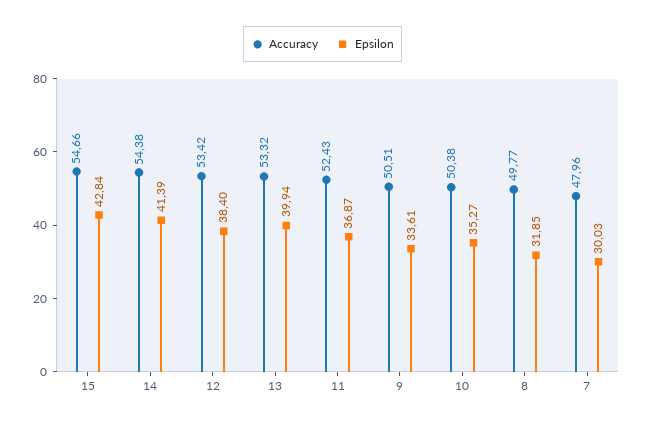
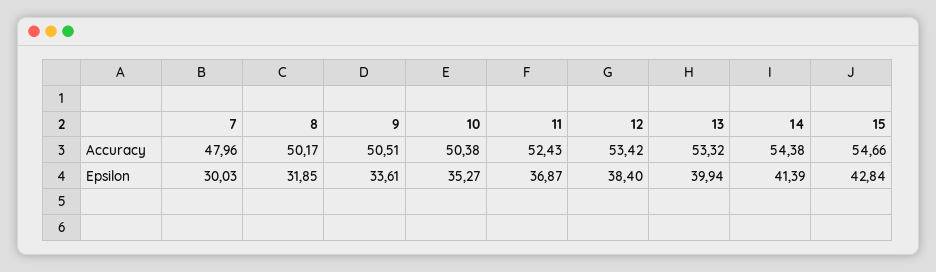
Accuracy, 8: 49.77 -> 50.17

